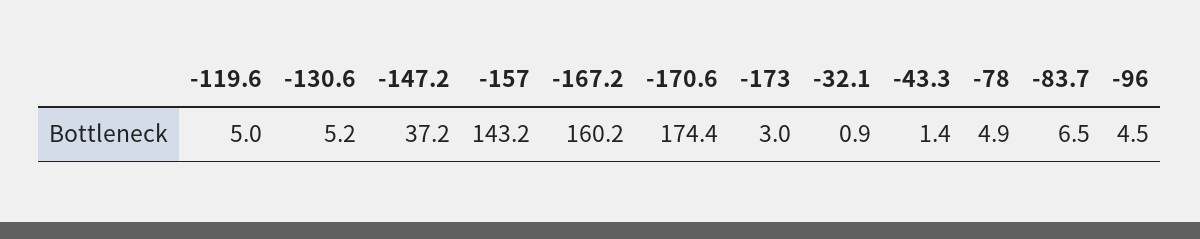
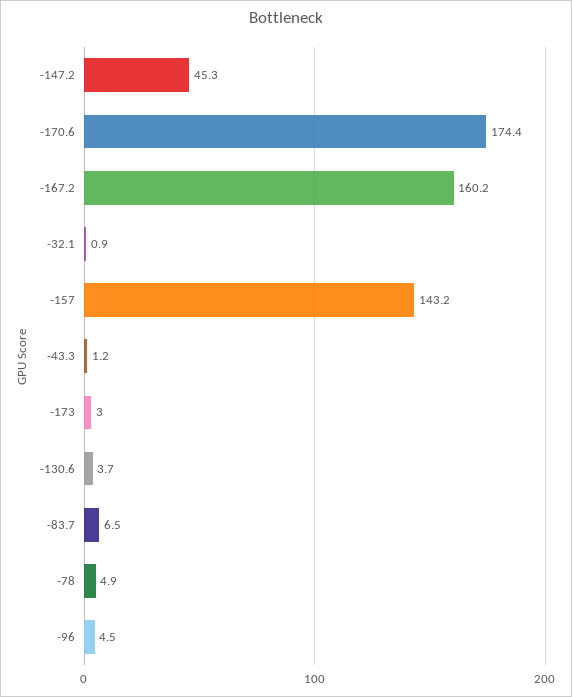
-119.6: 5 -> none
-130.6: 5.2 -> 3.7
-147.2: 37.2 -> 45.3
-43.3: 1.4 -> 1.2

